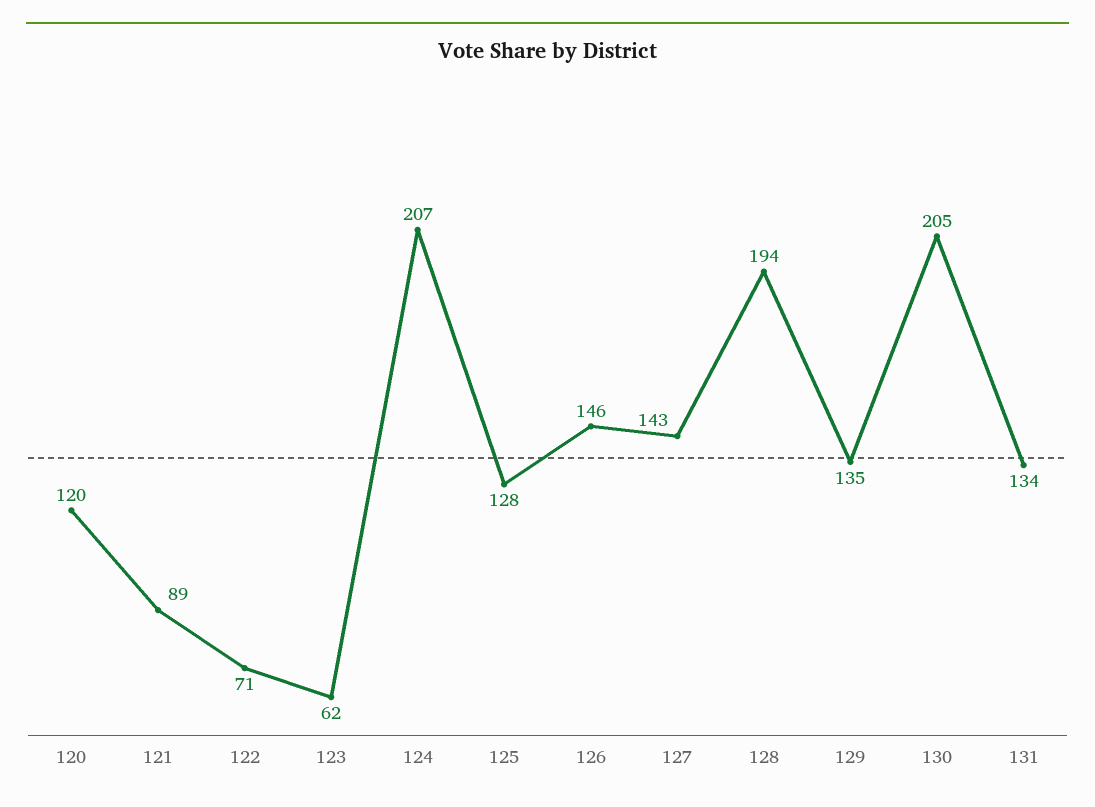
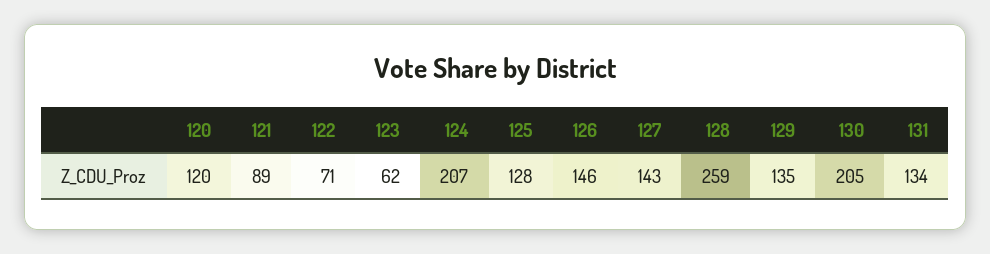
128: 194 -> 259

